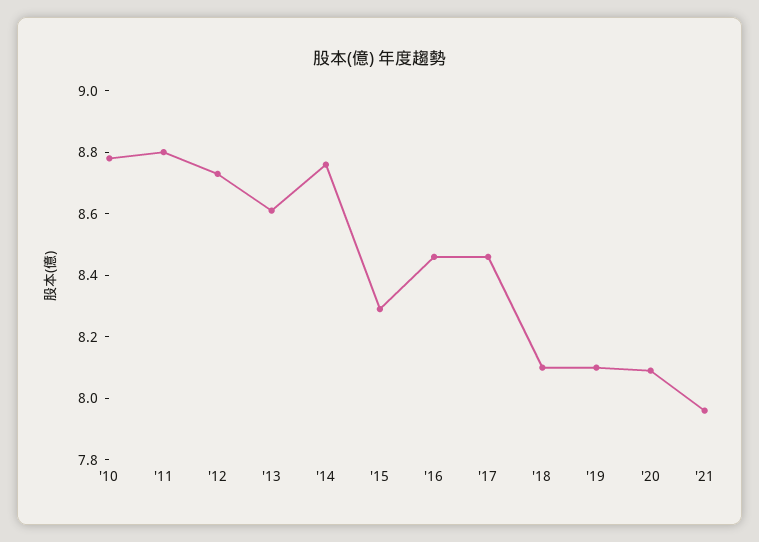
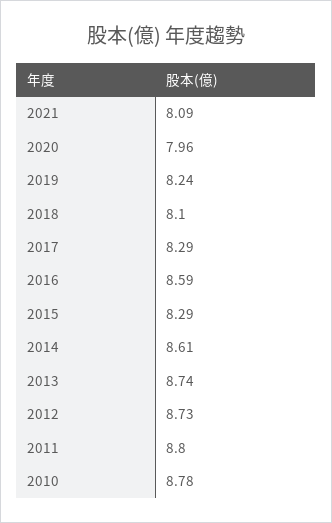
'13: 8.6 -> 8.74
'14: 8.75 -> 8.61
'16: 8.45 -> 8.59
'17: 8.45 -> 8.29
'19: 8.1 -> 8.24
'20: 8.1 -> 7.96
'21: 7.95 -> 8.09

